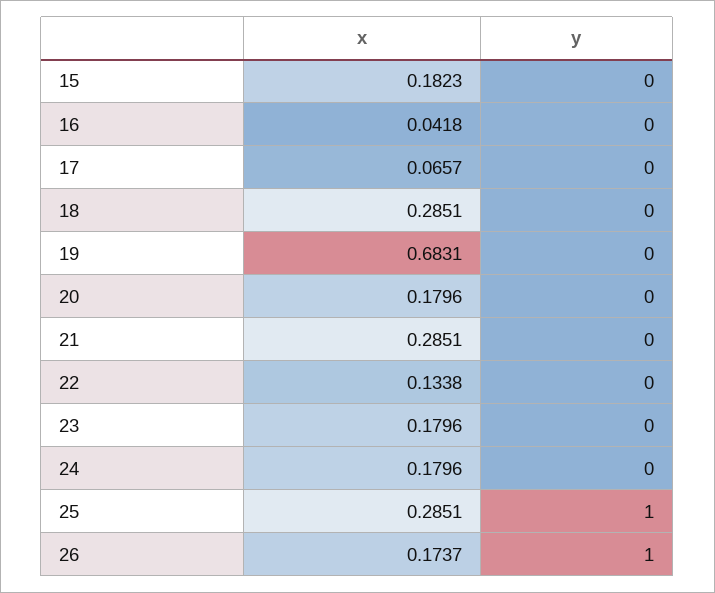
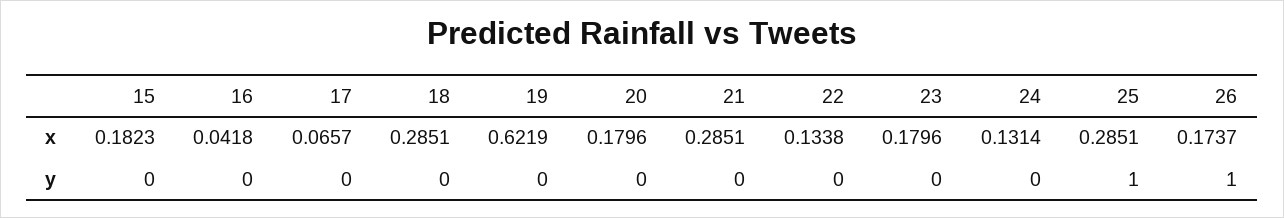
x, 19: 0.6831 -> 0.6219
x, 24: 0.1796 -> 0.1314

